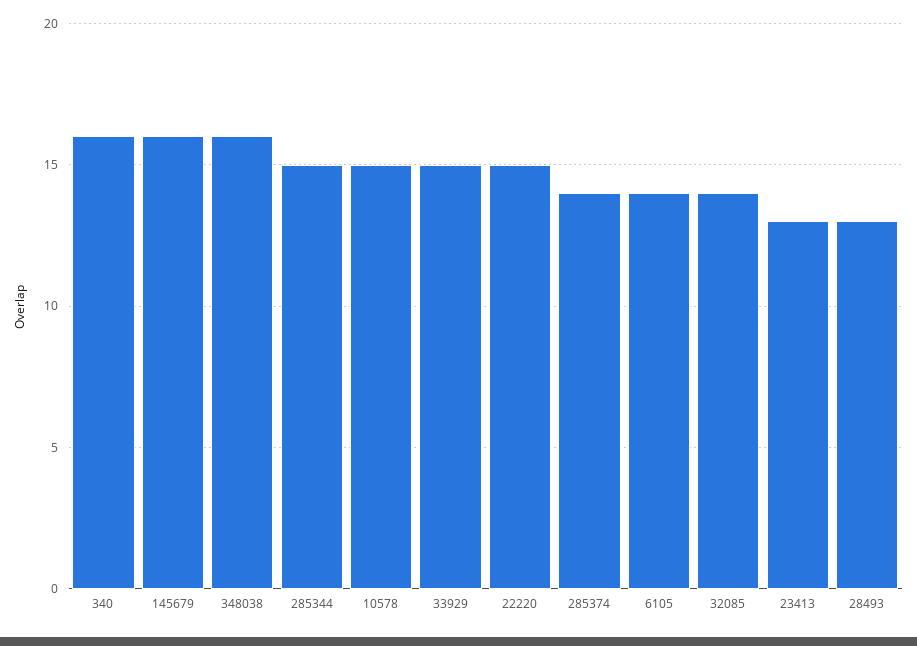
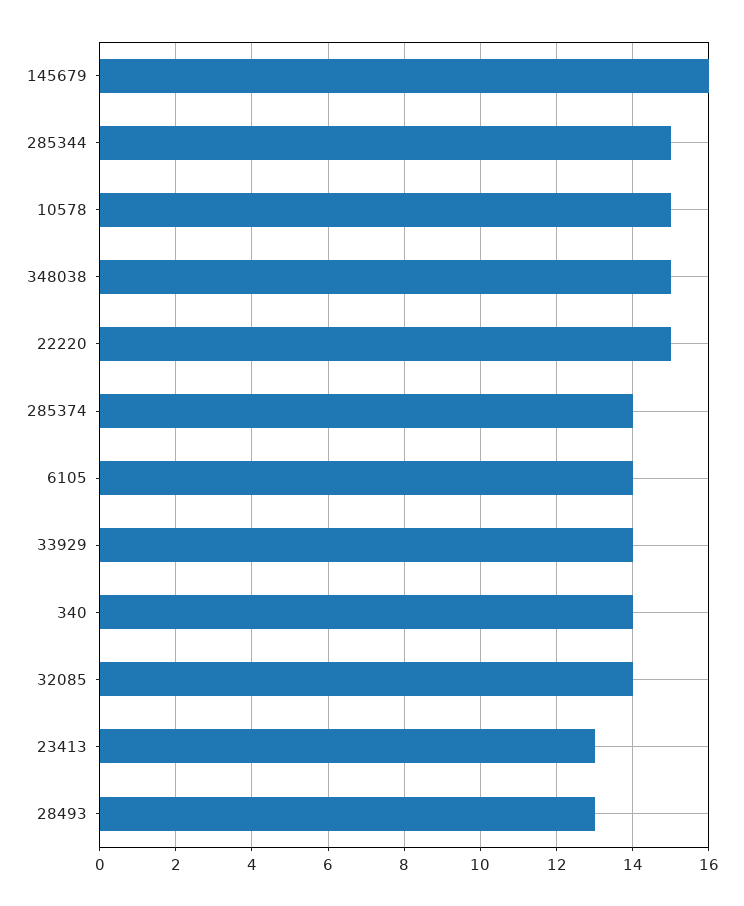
340: 16 -> 14
348038: 16 -> 15
33929: 15 -> 14

